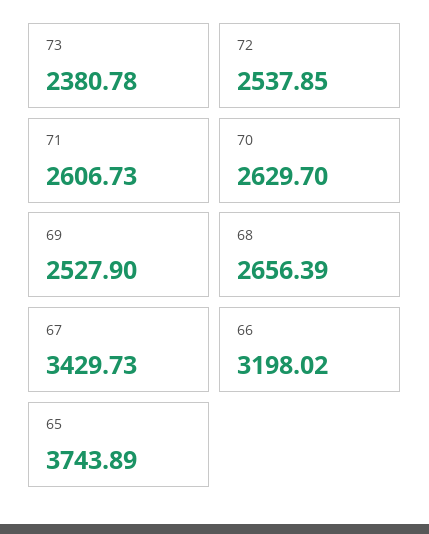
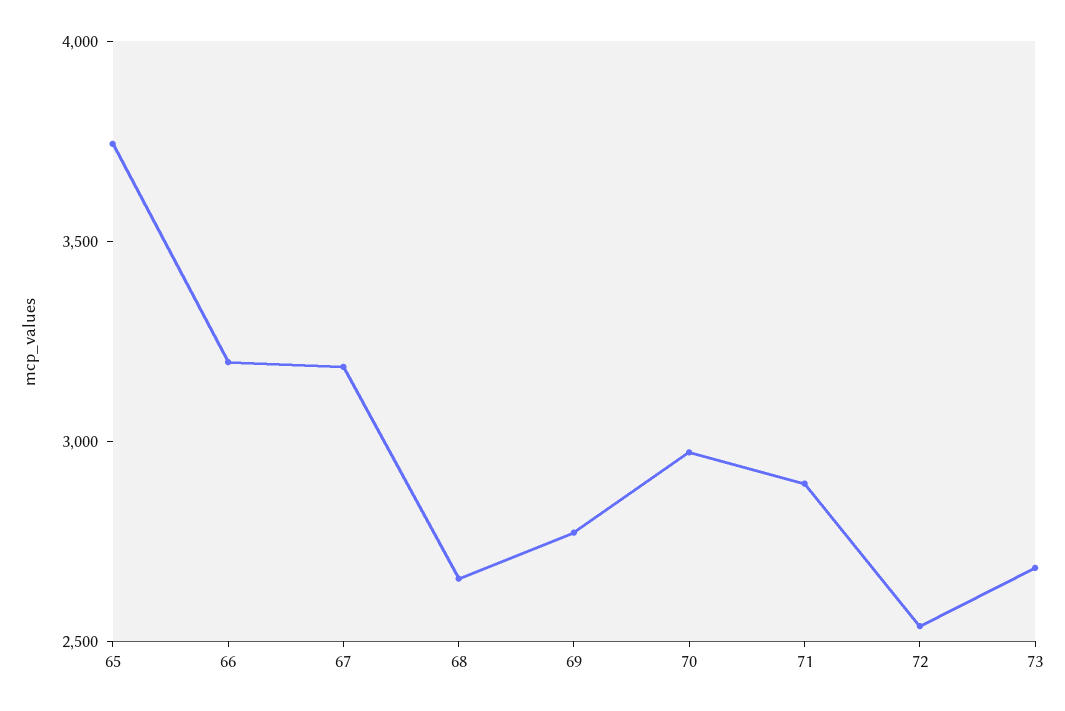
73: 2380.78 -> 2700
71: 2606.73 -> 2900
70: 2629.7 -> 3000
69: 2527.9 -> 2800
67: 3429.73 -> 3200

